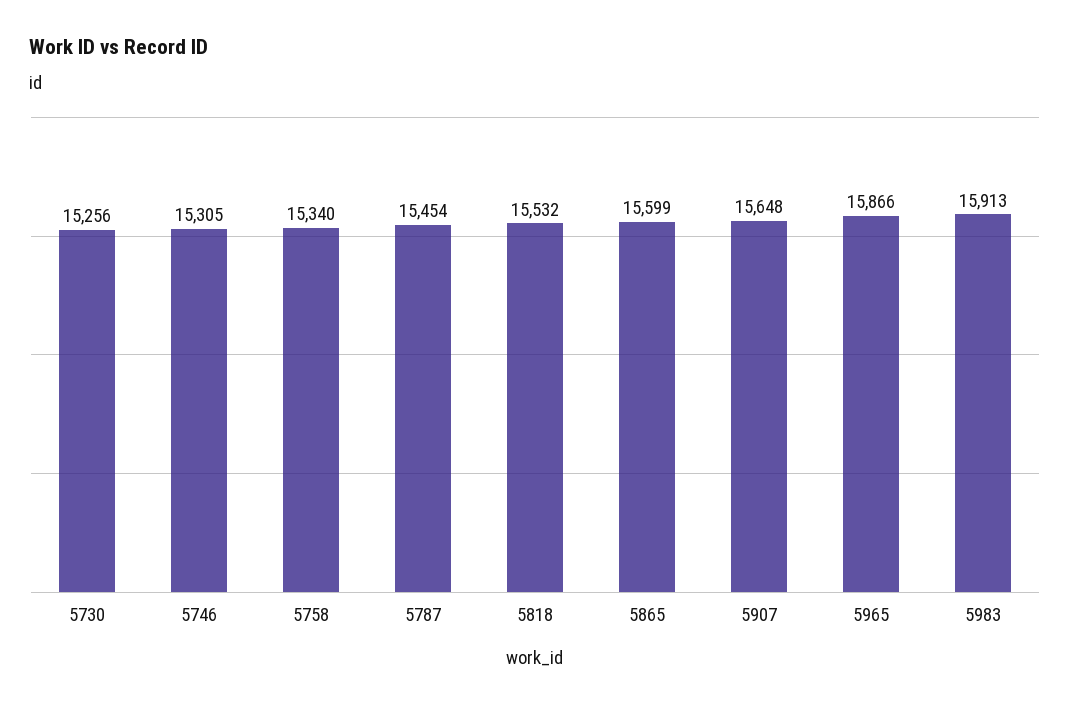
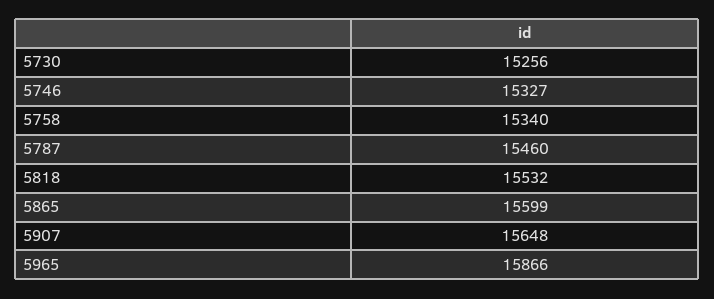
5746: 15305 -> 15327
5787: 15454 -> 15460
5983: 15913 -> none

